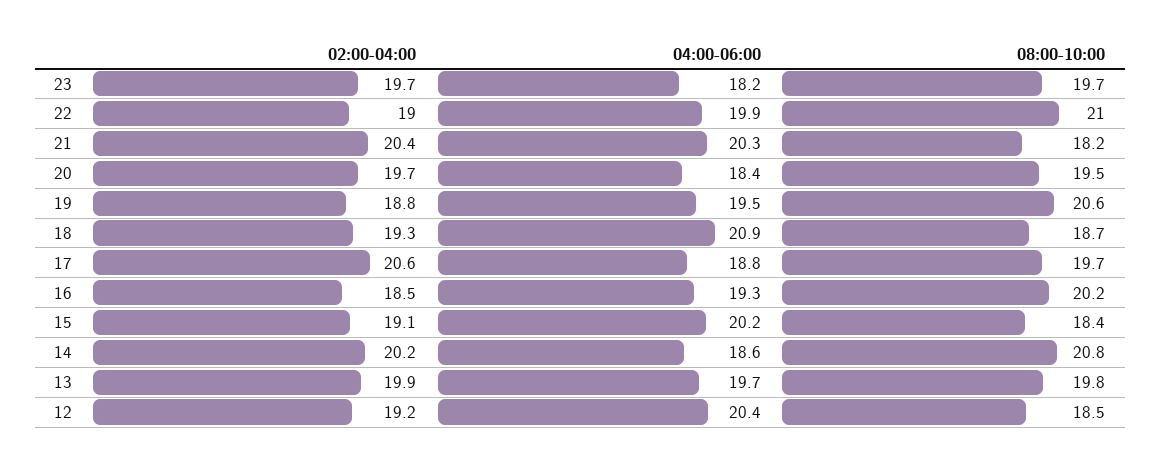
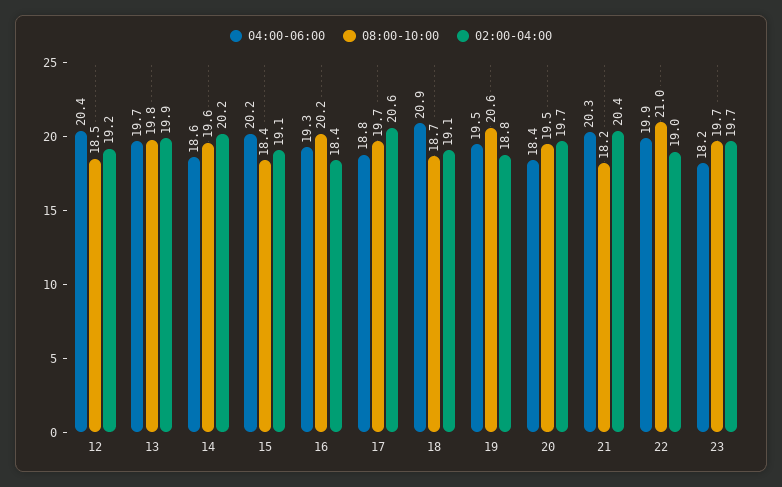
02:00-04:00, 18: 19.3 -> 19.1
02:00-04:00, 16: 18.5 -> 18.4
08:00-10:00, 14: 20.8 -> 19.6

